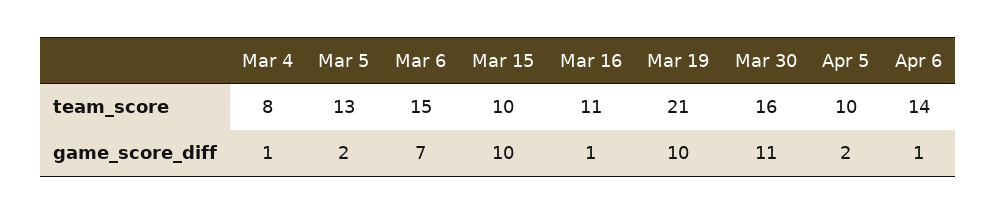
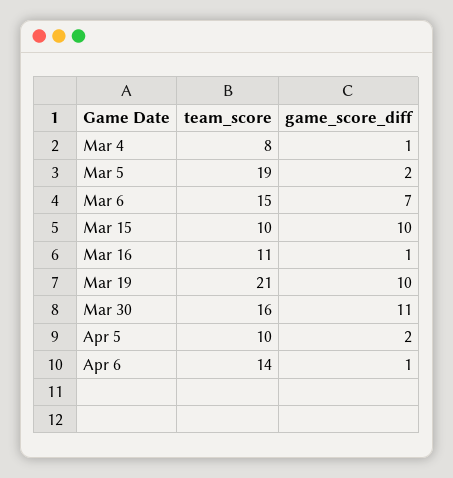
Mar 5, team_score: 13 -> 19

